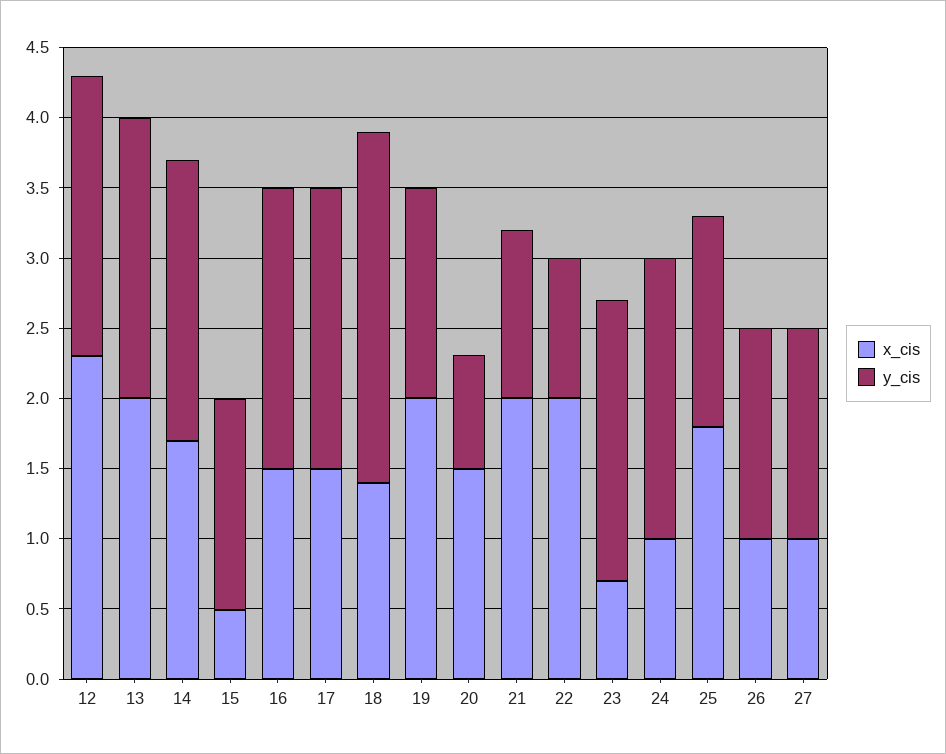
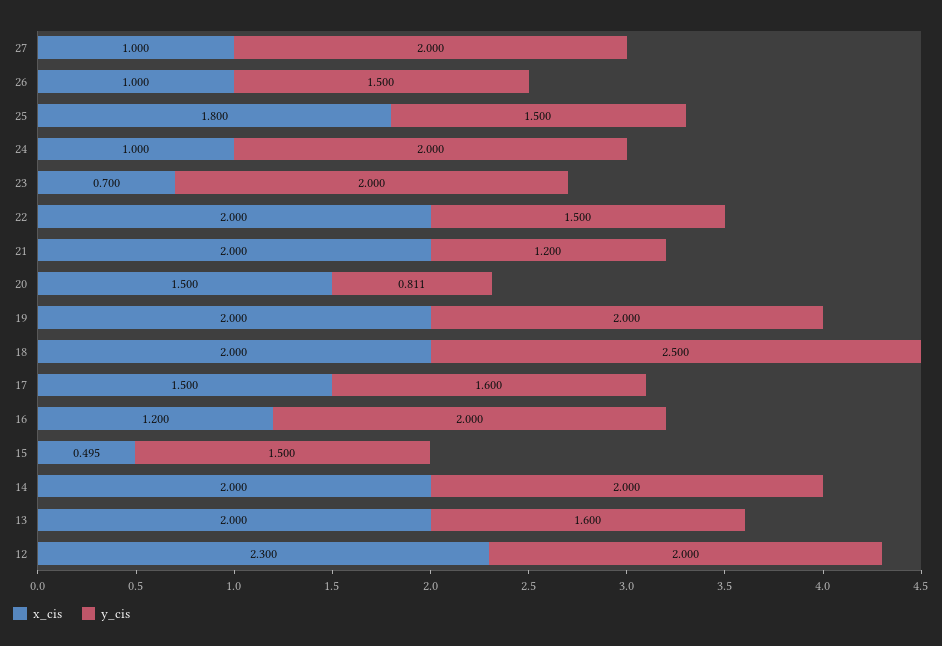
y_cis, 13: 2 -> 1.6
x_cis, 14: 1.7 -> 2
x_cis, 16: 1.5 -> 1.2
y_cis, 17: 2 -> 1.6
x_cis, 18: 1.4 -> 2
y_cis, 19: 1.5 -> 2
y_cis, 22: 1 -> 1.5
y_cis, 27: 1.5 -> 2

